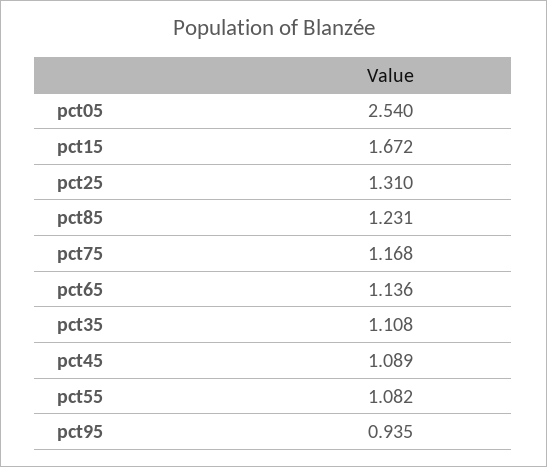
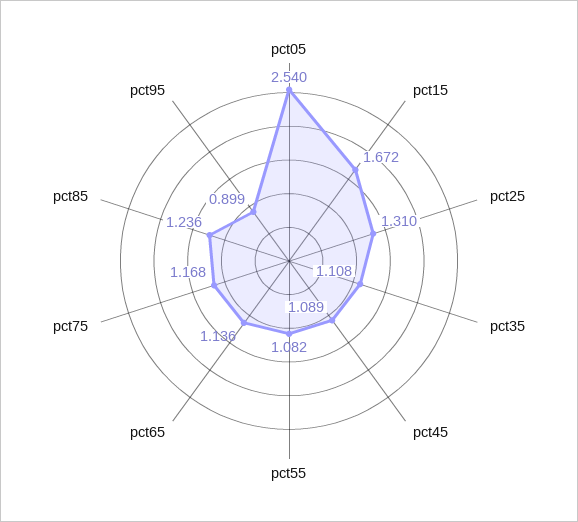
pct85: 1.231 -> 1.236
pct95: 0.935 -> 0.899

